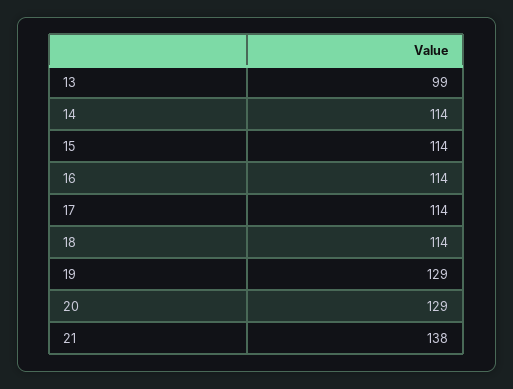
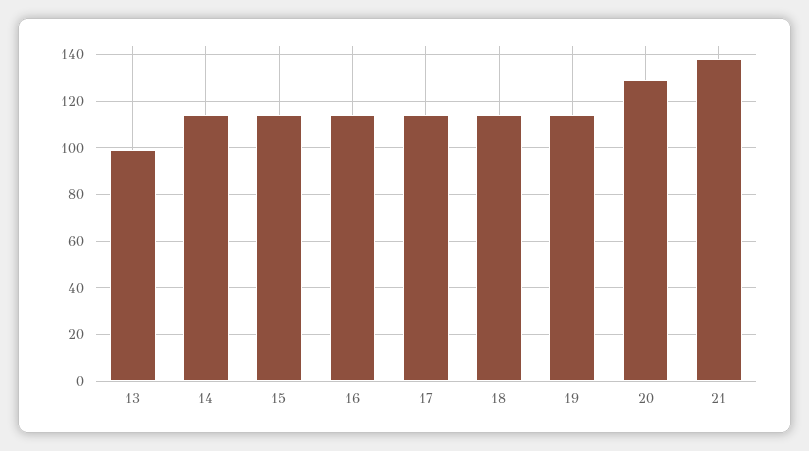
19: 129 -> 115

